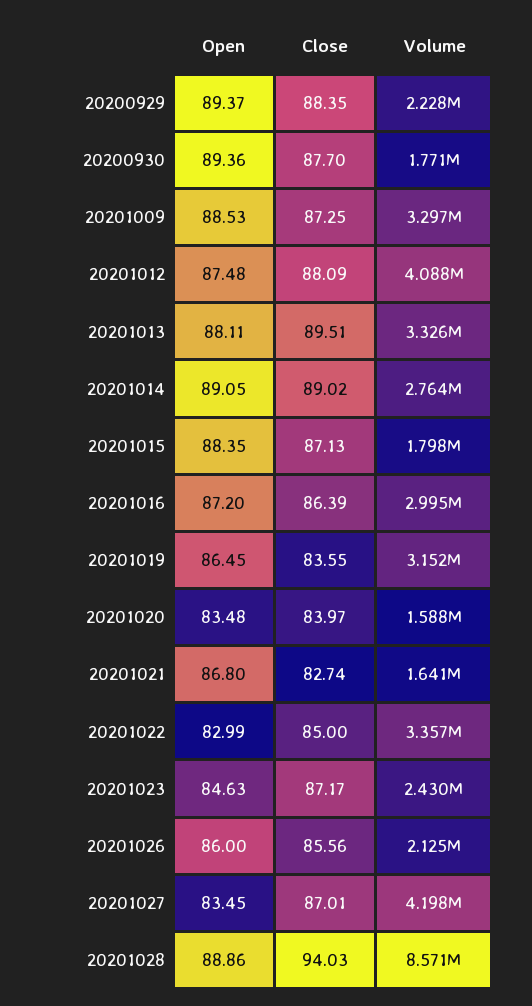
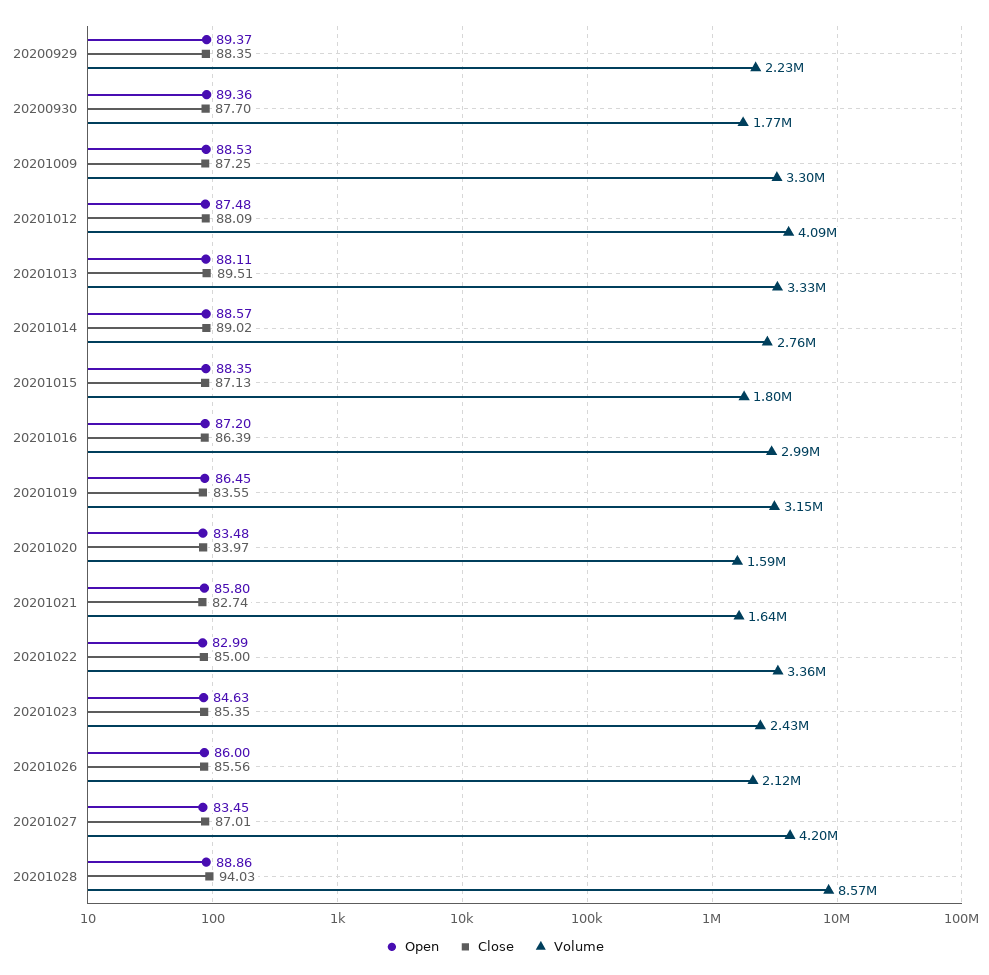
Open, 20201014: 89.05 -> 88.57
Open, 20201021: 86.8 -> 85.8
Close, 20201023: 87.17 -> 85.35

